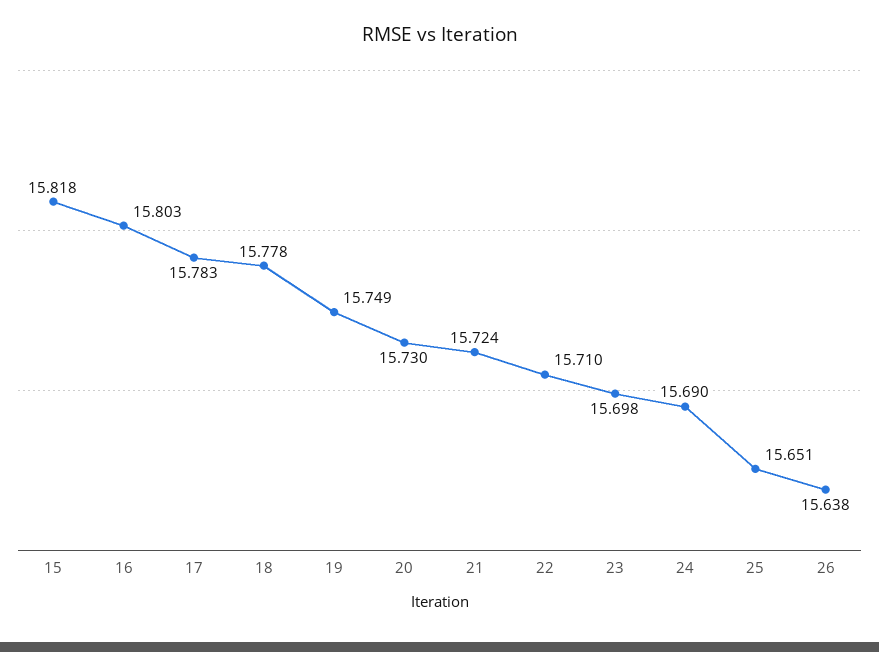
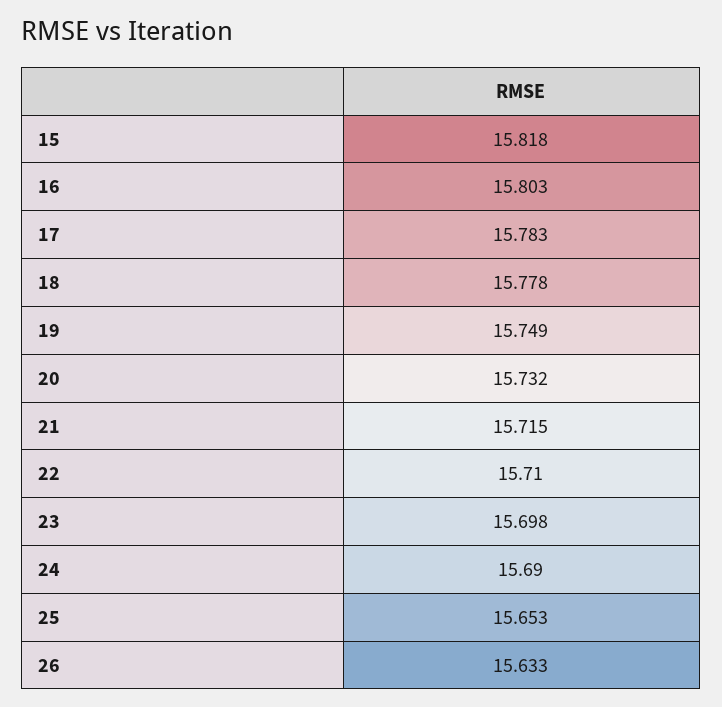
20: 15.73 -> 15.732
21: 15.724 -> 15.715
25: 15.651 -> 15.653
26: 15.638 -> 15.633

